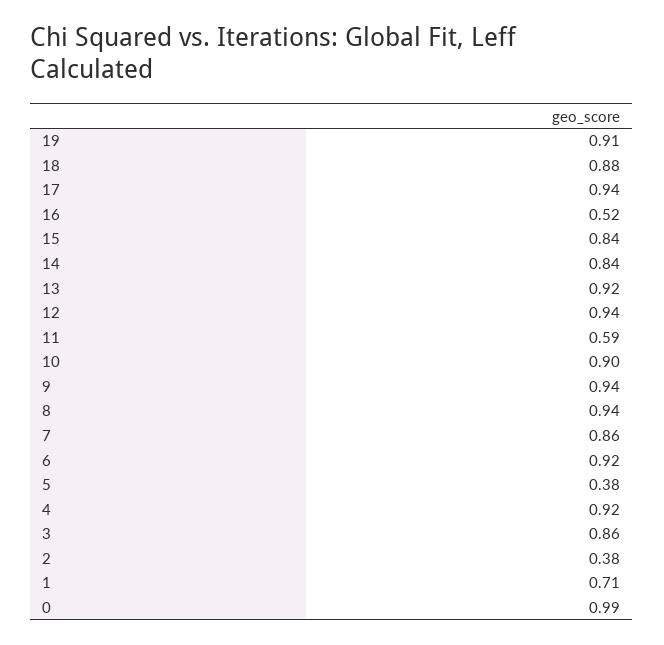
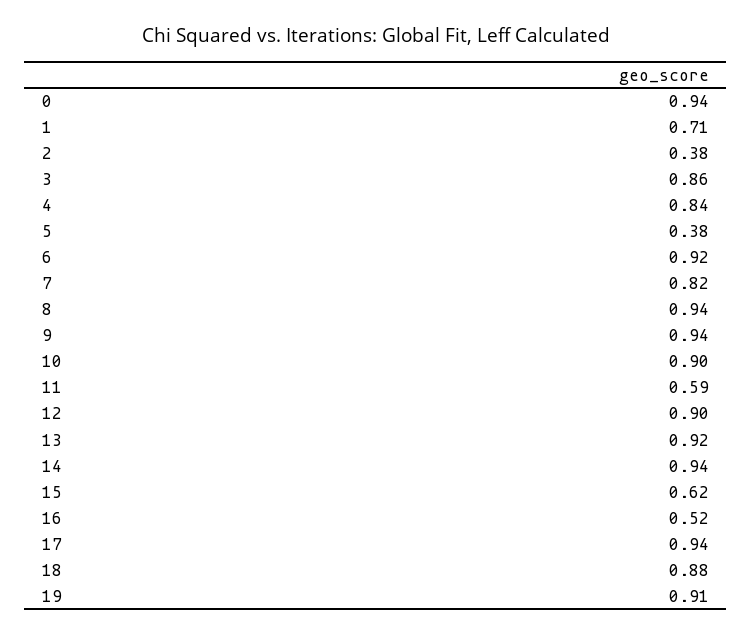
15: 0.84 -> 0.62
14: 0.84 -> 0.94
12: 0.94 -> 0.9
7: 0.86 -> 0.82
4: 0.92 -> 0.84
0: 0.99 -> 0.94

